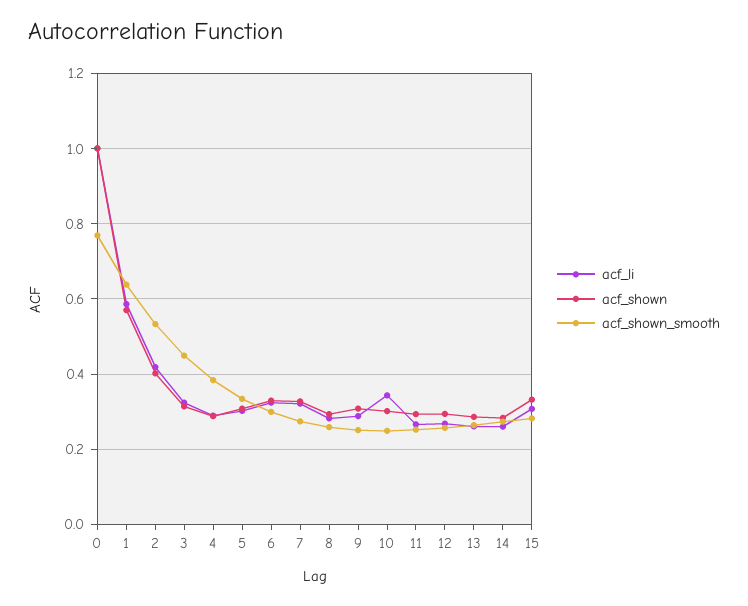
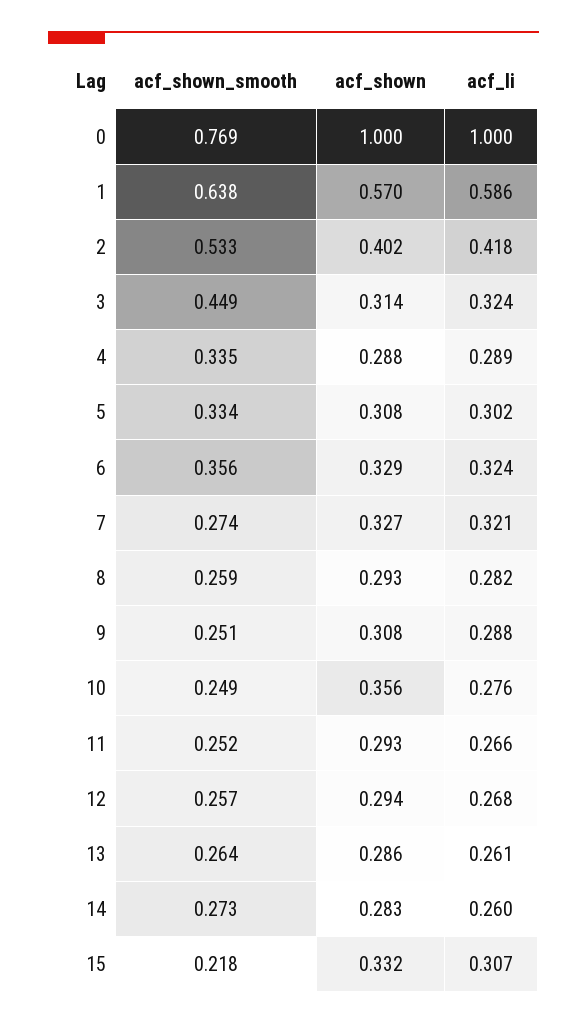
acf_shown_smooth, 4: 0.38 -> 0.335
acf_shown_smooth, 6: 0.3 -> 0.356
acf_li, 10: 0.34 -> 0.276
acf_shown, 10: 0.3 -> 0.356
acf_shown_smooth, 15: 0.28 -> 0.218

